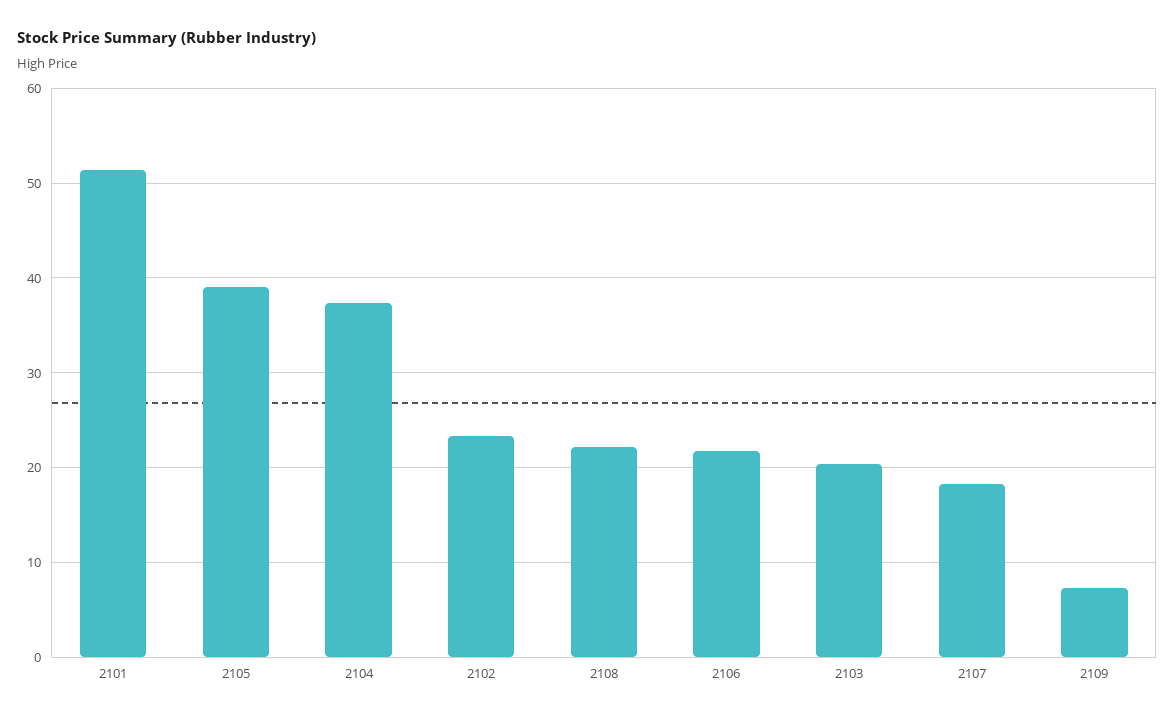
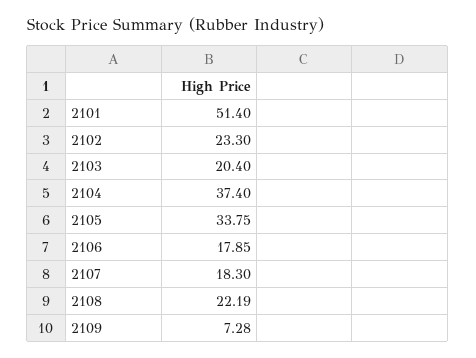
2105: 39 -> 33.75
2106: 22 -> 17.85

